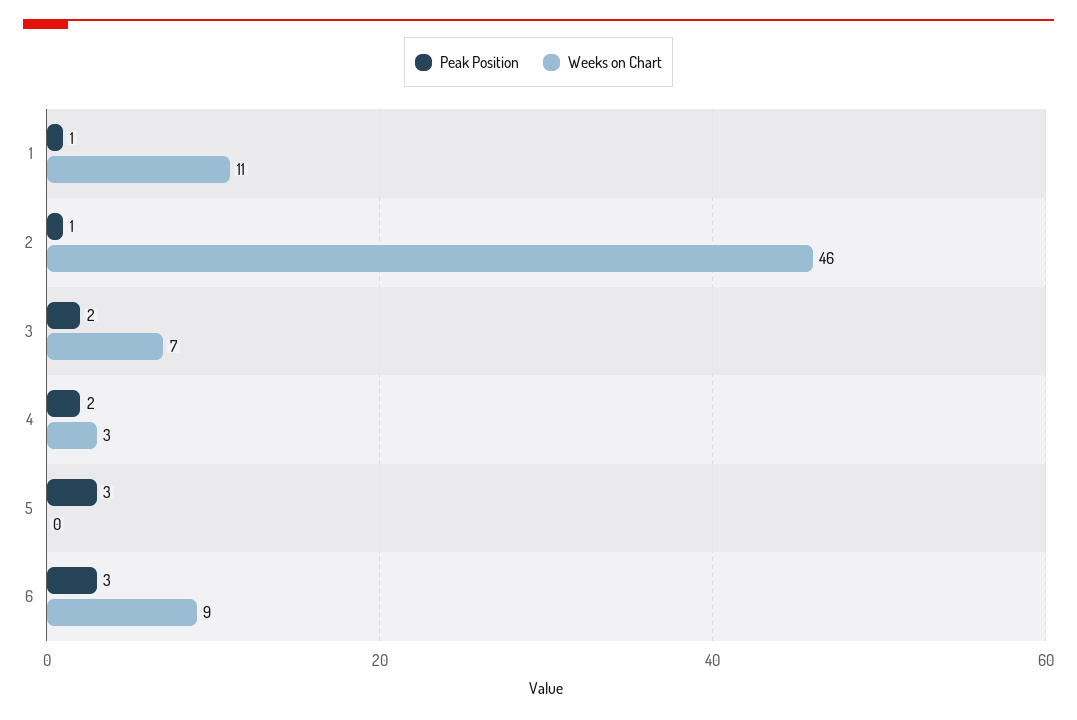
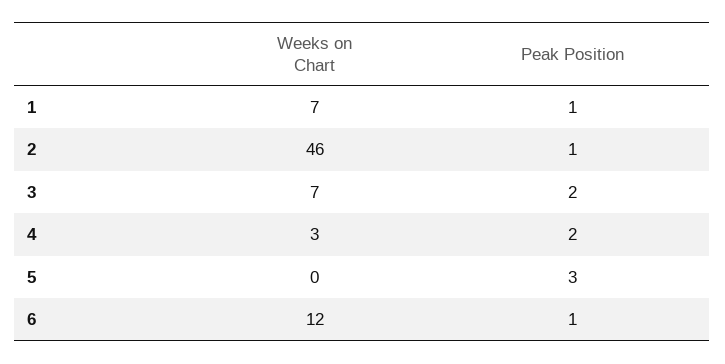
Weeks on Chart, 1: 11 -> 7
Peak Position, 6: 3 -> 1
Weeks on Chart, 6: 9 -> 12

